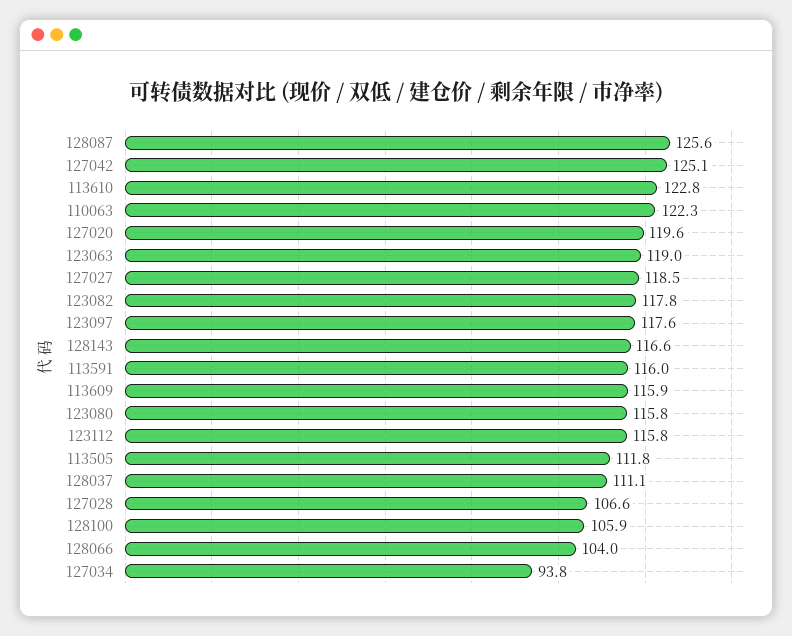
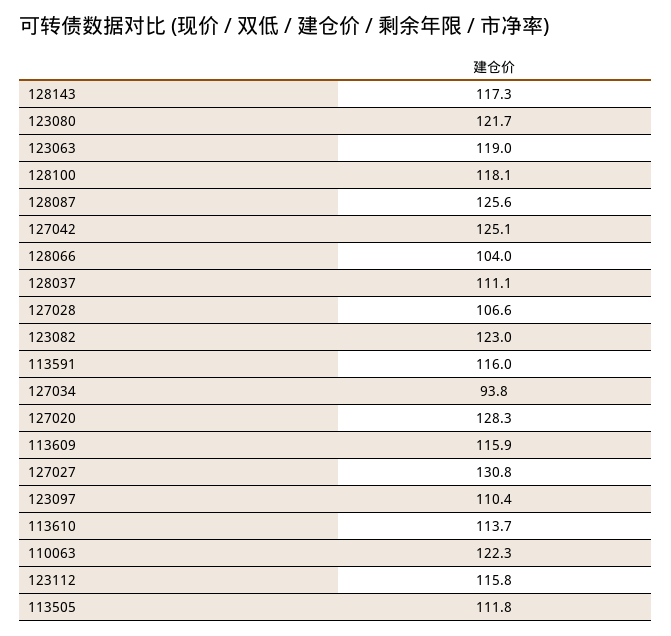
113610: 122.8 -> 113.7
127020: 119.6 -> 128.3
127027: 118.5 -> 130.8
123082: 117.8 -> 123
123097: 117.6 -> 110.4
128143: 116.6 -> 117.3
123080: 115.8 -> 121.7
128100: 105.9 -> 118.1

